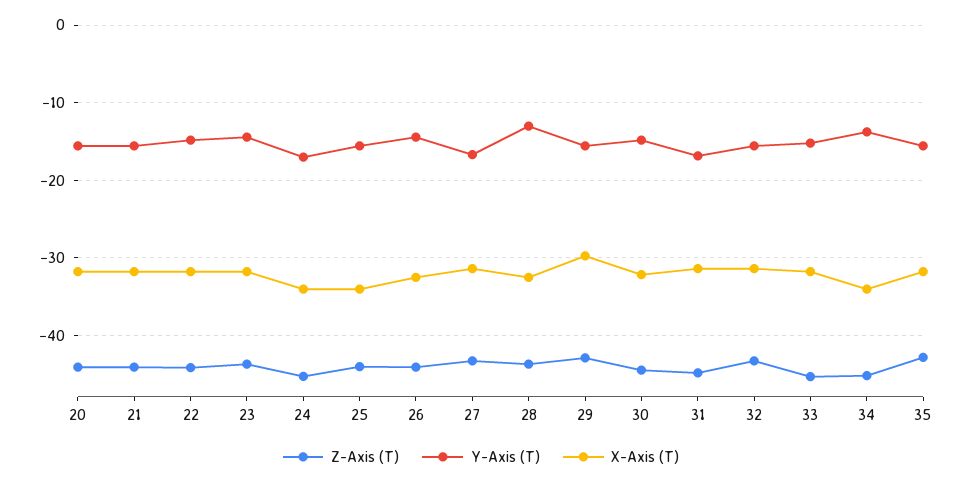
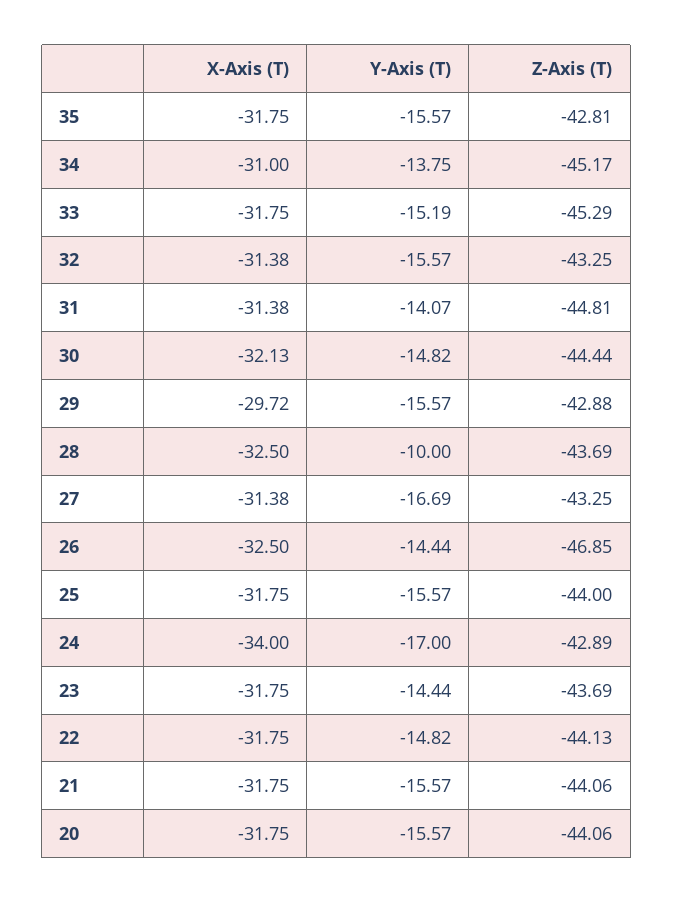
Z-Axis (T), 24: -45 -> -42.89
X-Axis (T), 25: -34 -> -31.75
Z-Axis (T), 26: -44 -> -46.85
Y-Axis (T), 28: -13 -> -10
Y-Axis (T), 31: -17 -> -14.07
X-Axis (T), 34: -34 -> -31

